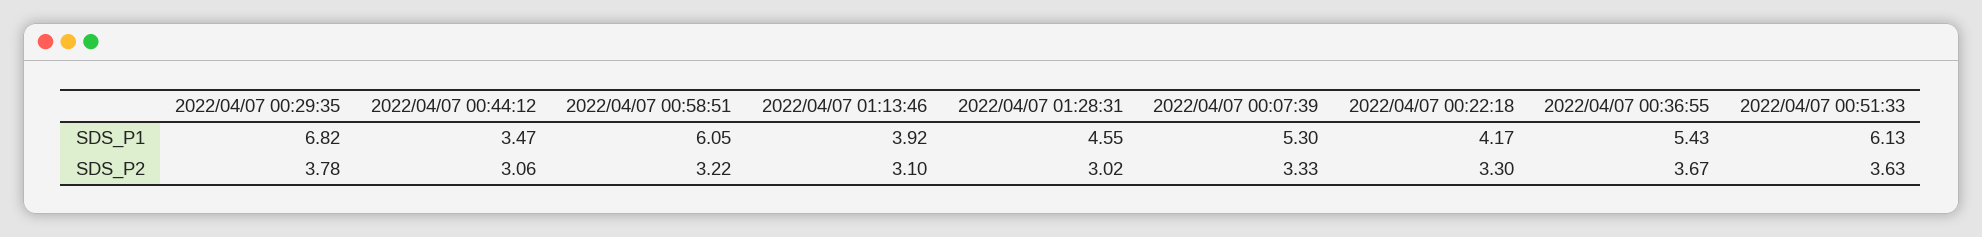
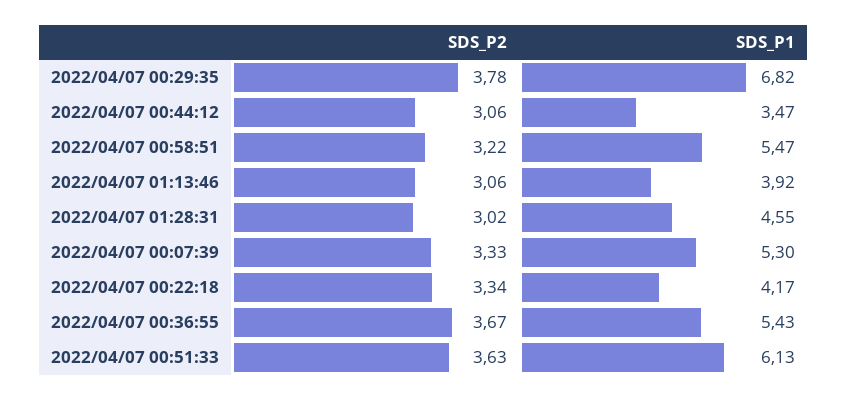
2022/04/07 00:58:51, SDS_P1: 6.05 -> 5.47
2022/04/07 01:13:46, SDS_P2: 3.1 -> 3.06
2022/04/07 00:22:18, SDS_P2: 3.3 -> 3.34

